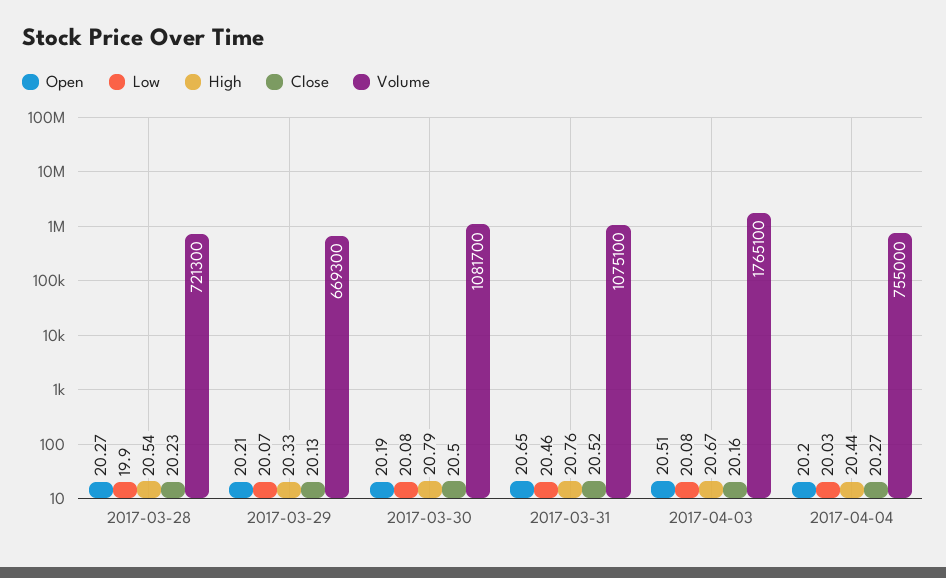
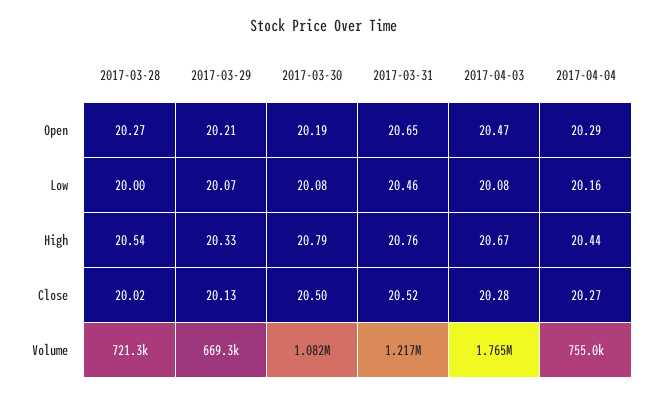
Low, 2017-03-28: 19.9 -> 20
Close, 2017-03-28: 20.23 -> 20.02
Volume, 2017-03-31: 1075100 -> 1217000
Open, 2017-04-03: 20.51 -> 20.47
Close, 2017-04-03: 20.16 -> 20.28
Open, 2017-04-04: 20.2 -> 20.29
Low, 2017-04-04: 20.03 -> 20.16

